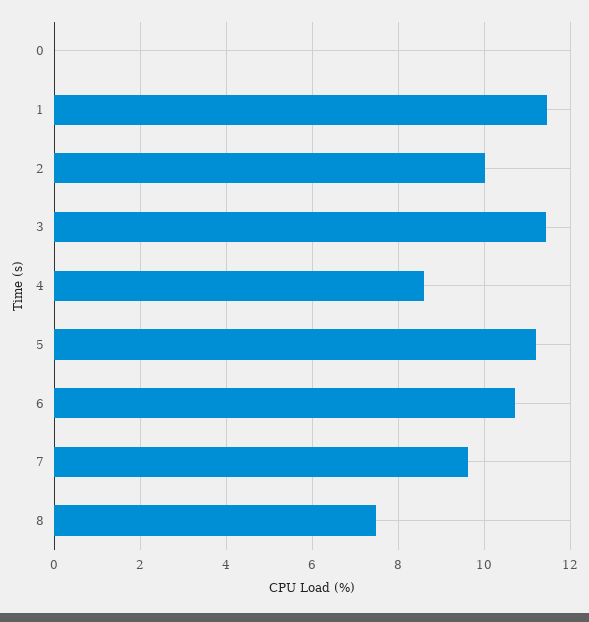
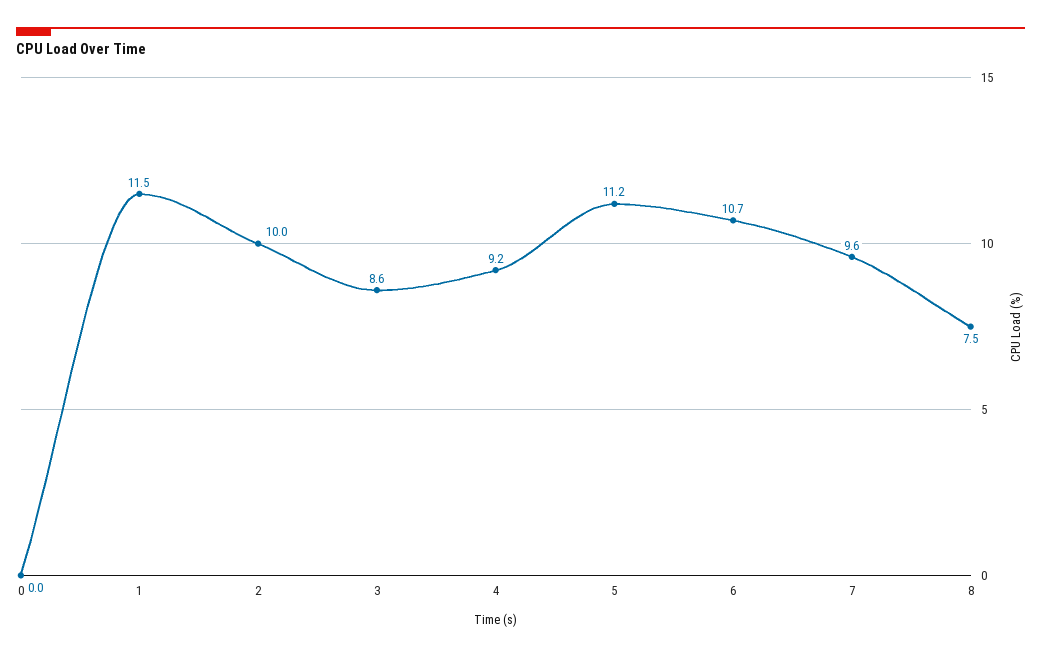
3: 11.4 -> 8.6
4: 8.6 -> 9.2

